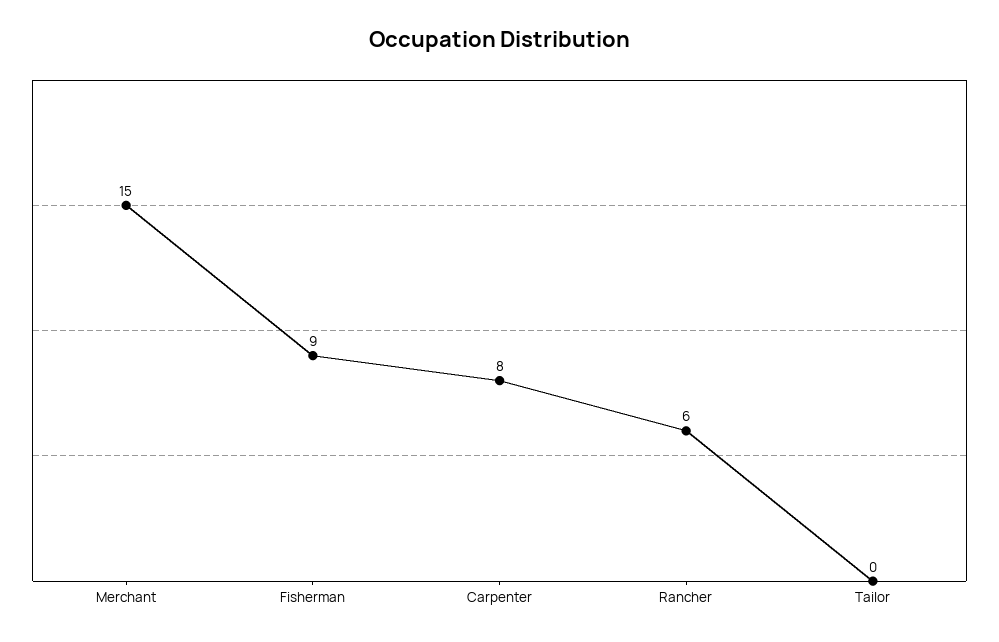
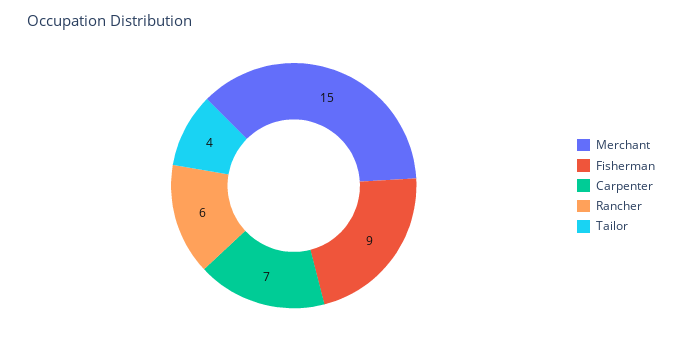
Carpenter: 8 -> 7
Tailor: 0 -> 4

